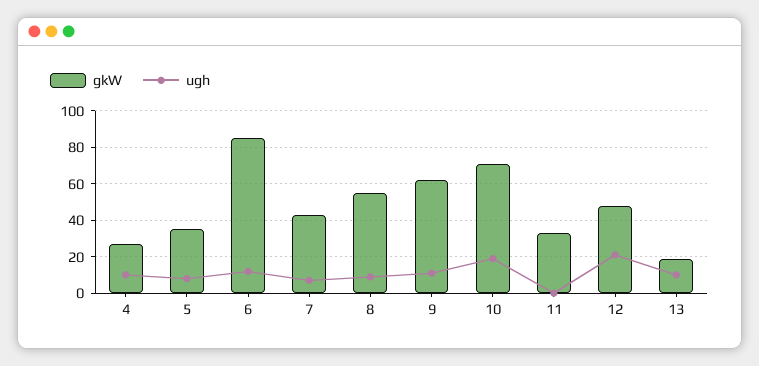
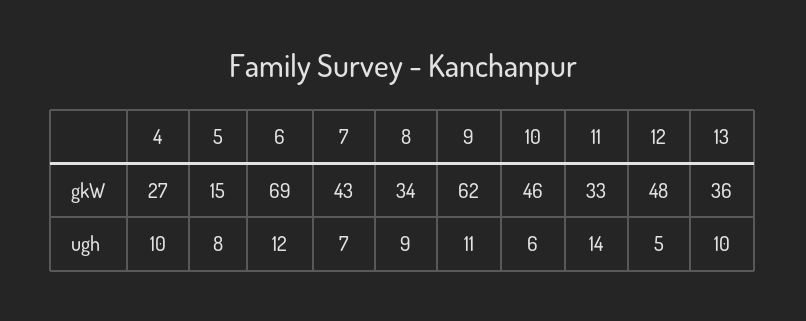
gkW, 5: 35 -> 15
gkW, 6: 85 -> 69
gkW, 8: 55 -> 34
gkW, 10: 70 -> 46
ugh, 10: 20 -> 6
ugh, 11: 0 -> 14
ugh, 12: 20 -> 5
gkW, 13: 20 -> 36

